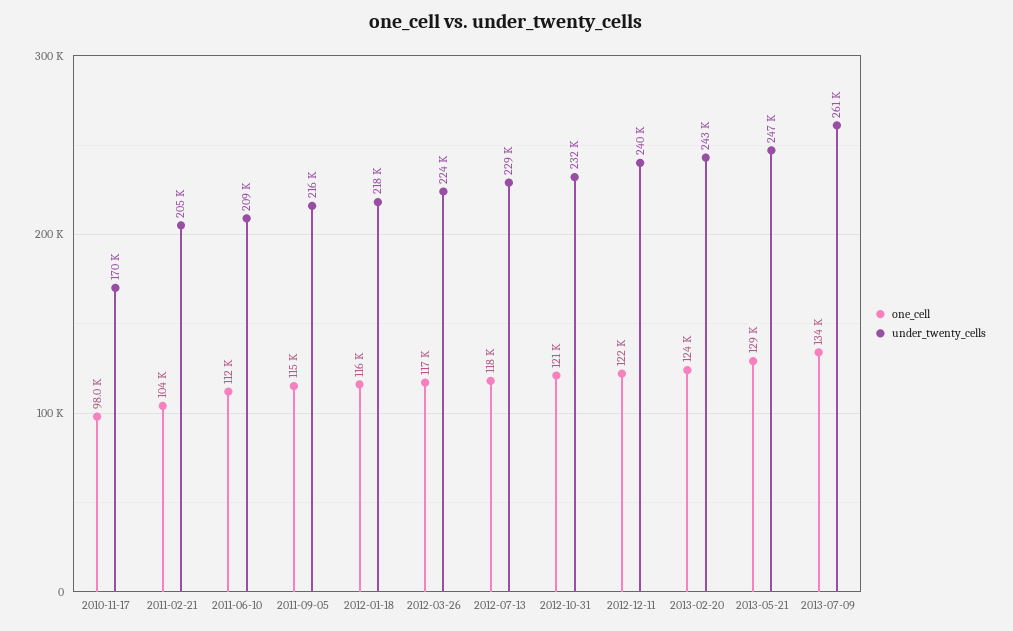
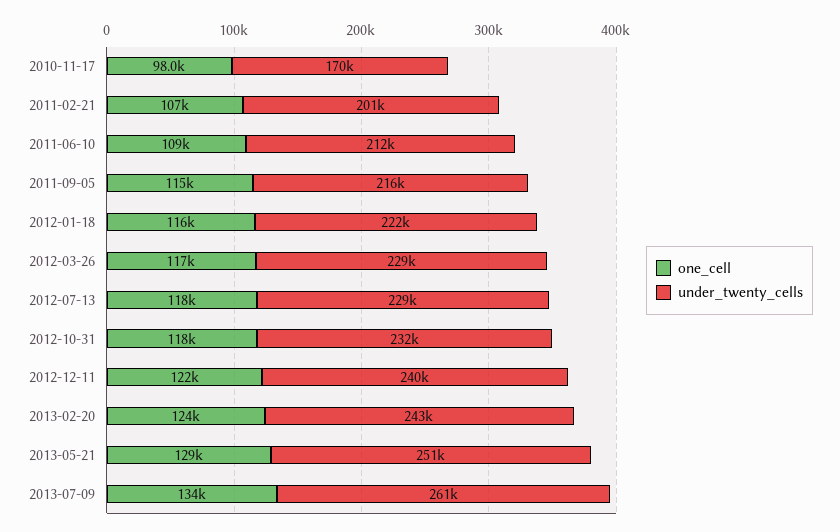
one_cell, 2011-02-21: 104000 -> 107000
under_twenty_cells, 2011-02-21: 205000 -> 201000
one_cell, 2011-06-10: 112000 -> 109000
under_twenty_cells, 2011-06-10: 209000 -> 212000
under_twenty_cells, 2012-01-18: 218000 -> 222000
under_twenty_cells, 2012-03-26: 224000 -> 229000
one_cell, 2012-10-31: 121000 -> 118000
under_twenty_cells, 2013-05-21: 247000 -> 251000

